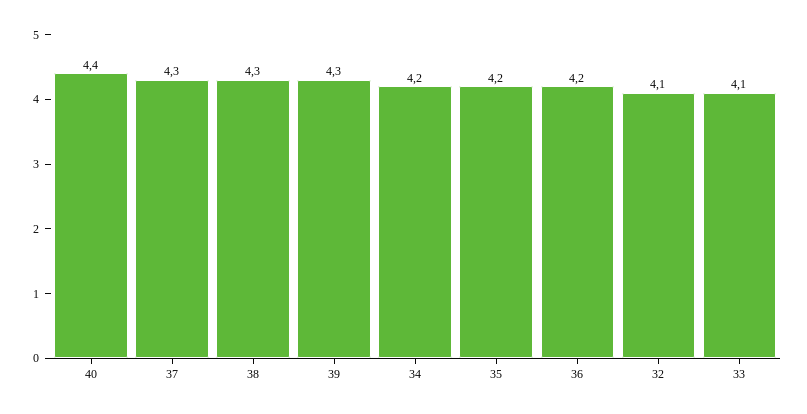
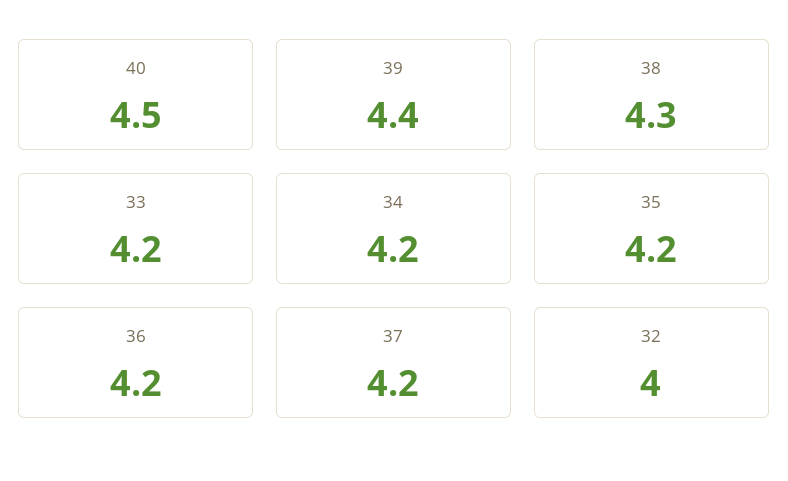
40: 4.4 -> 4.5
37: 4.3 -> 4.2
39: 4.3 -> 4.4
32: 4.1 -> 4
33: 4.1 -> 4.2

